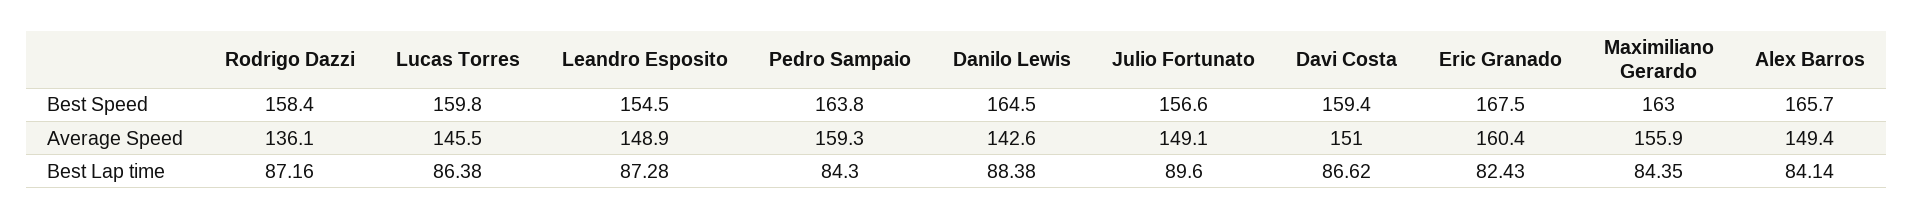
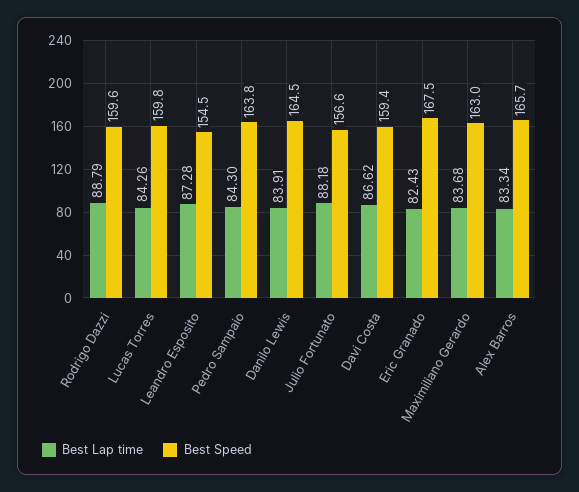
Best Speed, Rodrigo Dazzi: 158.4 -> 159.6
Average Speed, Rodrigo Dazzi: 136.1 -> none
Average Speed, Lucas Torres: 145.5 -> none
Average Speed, Leandro Esposito: 148.9 -> none
Average Speed, Pedro Sampaio: 159.3 -> none
Average Speed, Danilo Lewis: 142.6 -> none
Average Speed, Julio Fortunato: 149.1 -> none
Average Speed, Davi Costa: 151 -> none
Average Speed, Eric Granado: 160.4 -> none
Average Speed, Maximiliano Gerardo: 155.9 -> none
Average Speed, Alex Barros: 149.4 -> none
Best Lap time, Rodrigo Dazzi: 87.16 -> 88.79
Best Lap time, Lucas Torres: 86.38 -> 84.26
Best Lap time, Danilo Lewis: 88.38 -> 83.91
Best Lap time, Julio Fortunato: 89.6 -> 88.18
Best Lap time, Maximiliano Gerardo: 84.35 -> 83.68
Best Lap time, Alex Barros: 84.14 -> 83.34

